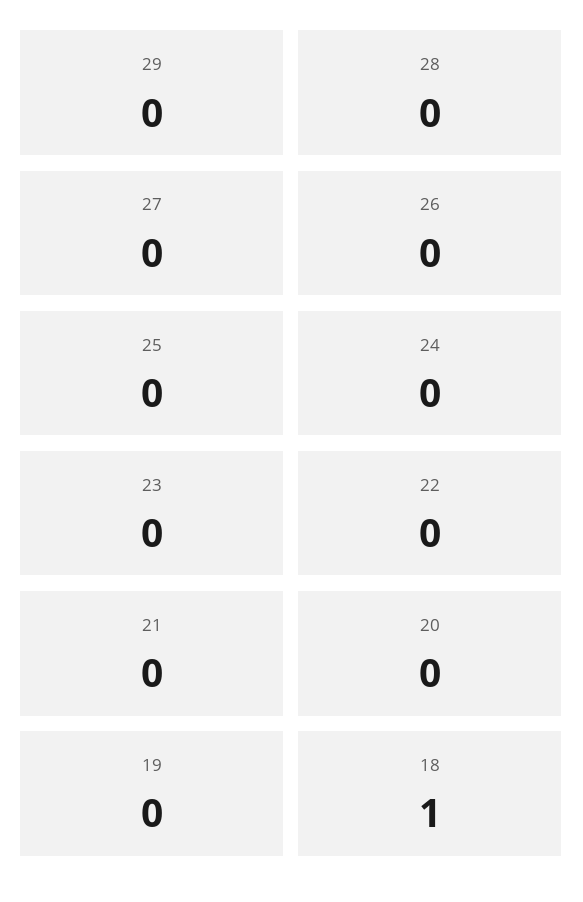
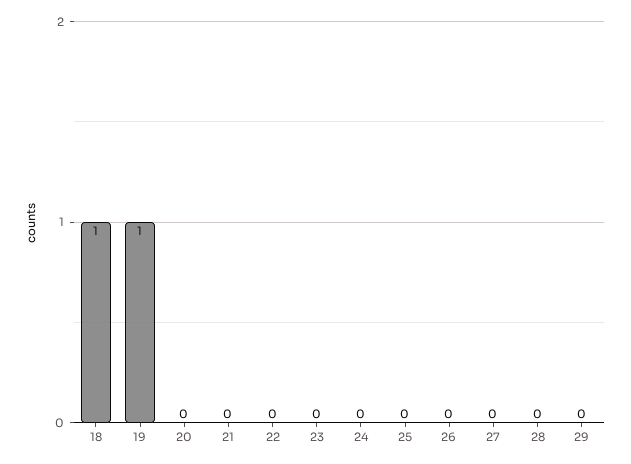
19: 0 -> 1

